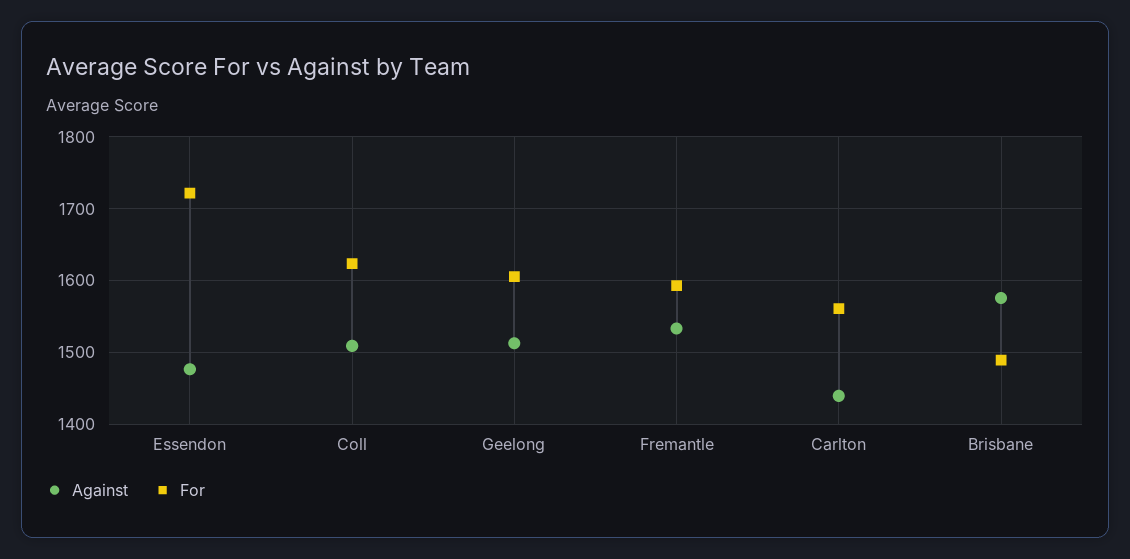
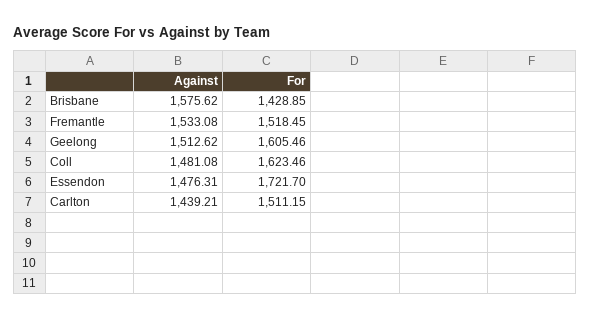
Against, Coll: 1510 -> 1481.08
For, Fremantle: 1590 -> 1518.45
For, Carlton: 1560 -> 1511.15
For, Brisbane: 1490 -> 1428.85

